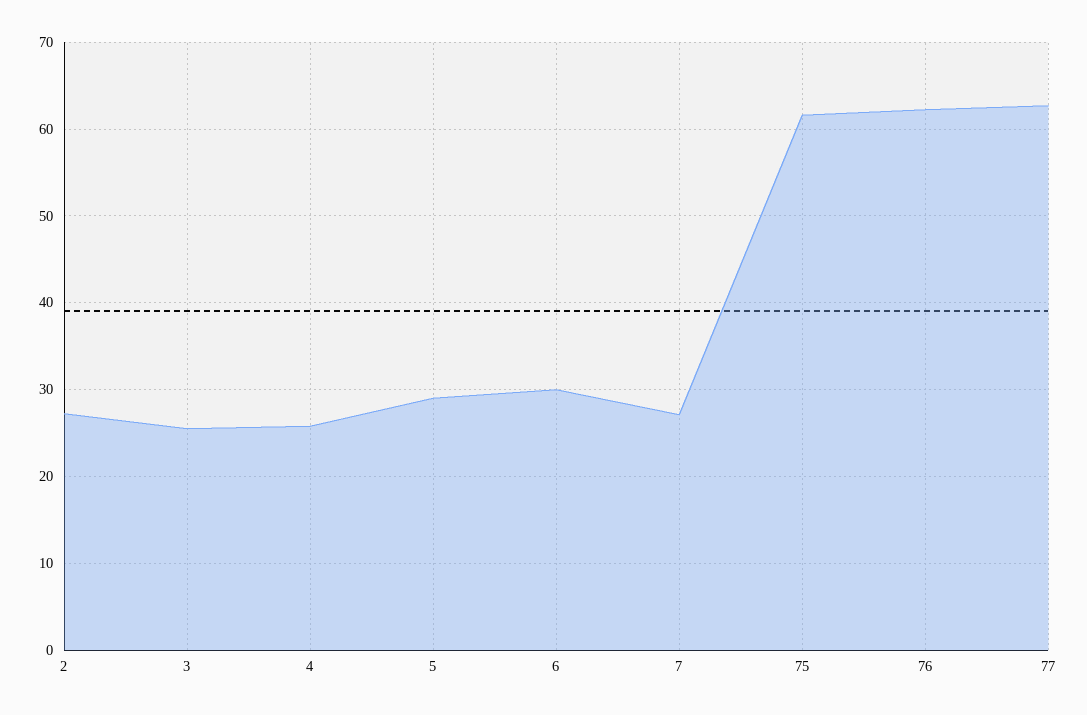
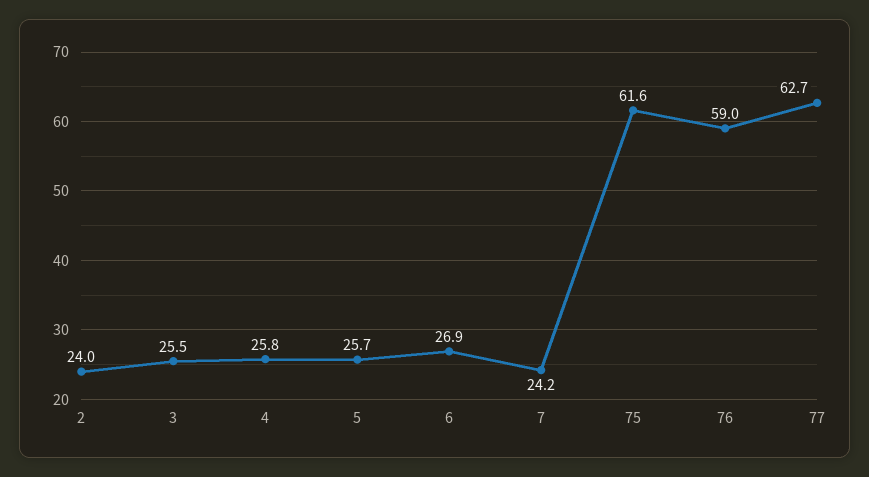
2: 27 -> 24
5: 29 -> 25.7
6: 30 -> 26.9
7: 27 -> 24.2
76: 62 -> 59

